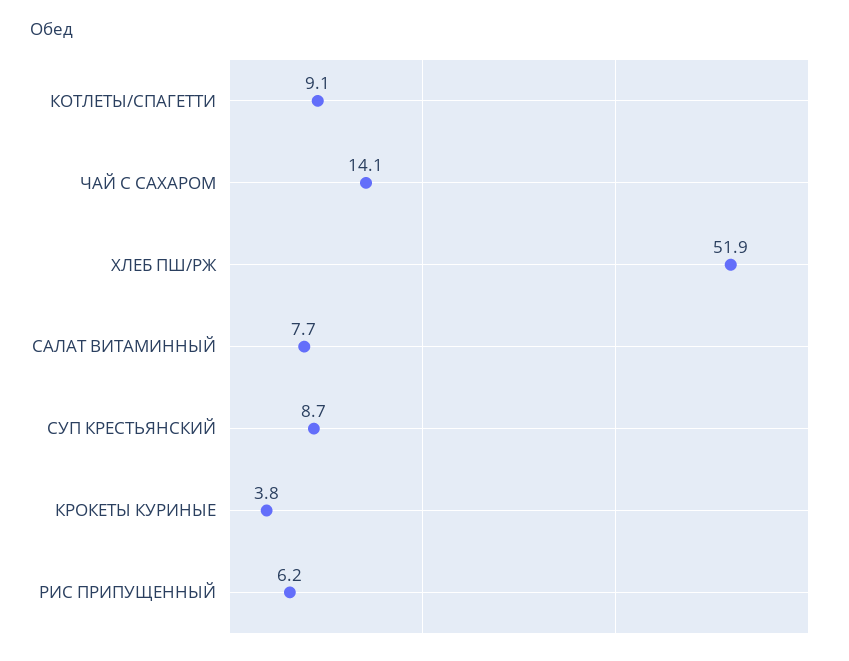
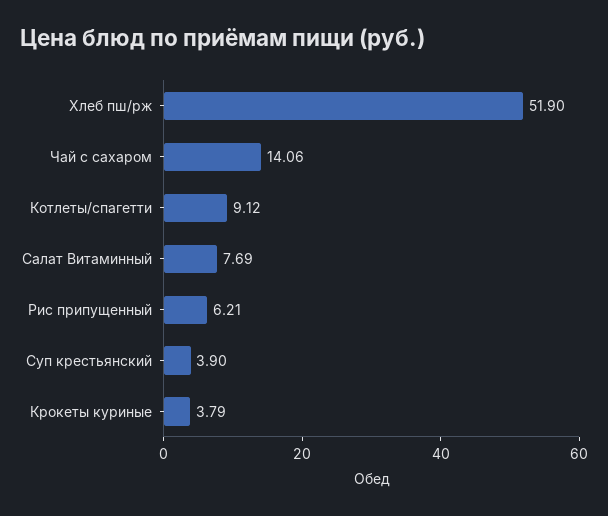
СУП КРЕСТЬЯНСКИЙ: 8.7 -> 3.9

